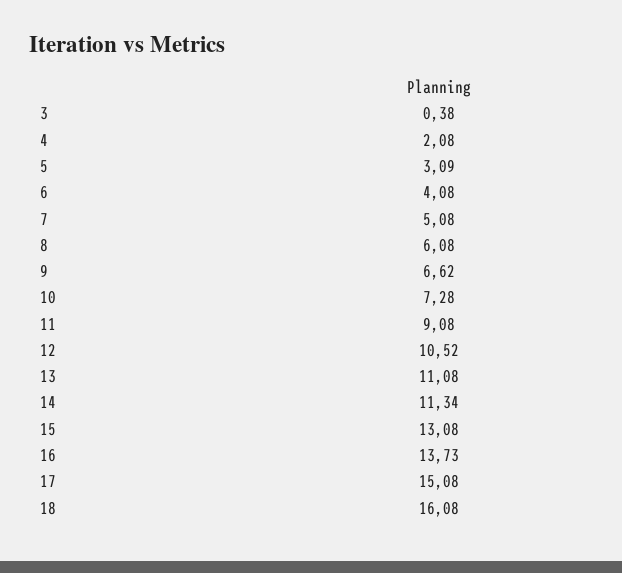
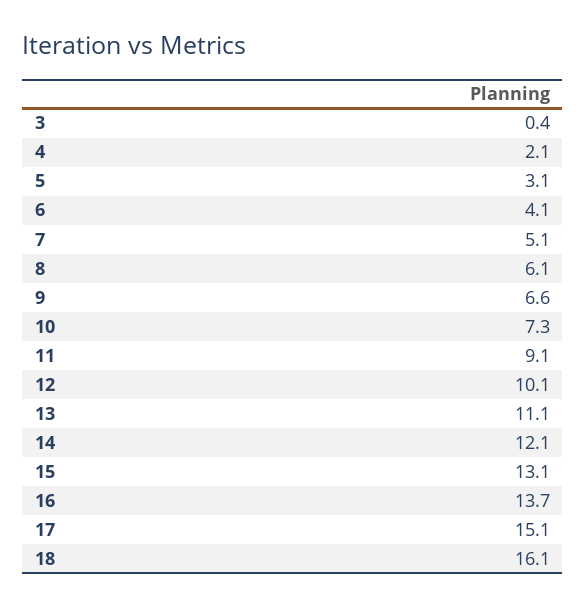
12: 10.52 -> 10.1
14: 11.34 -> 12.1

